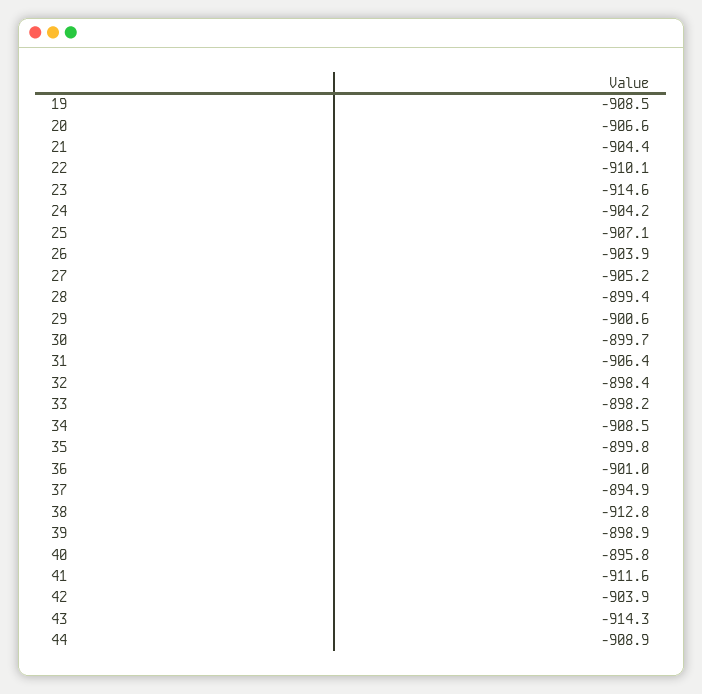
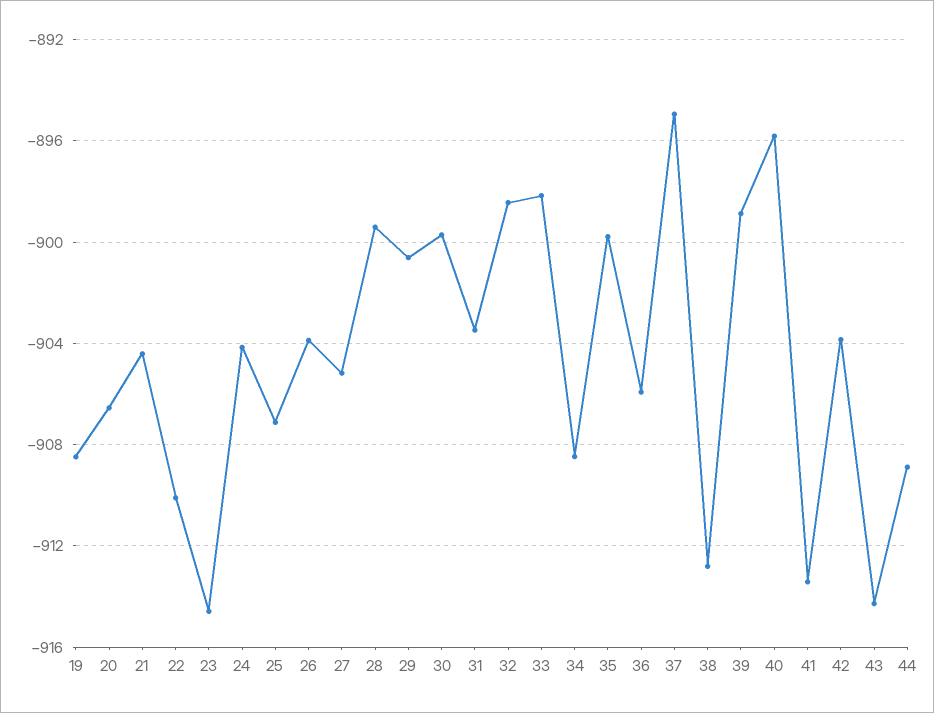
31: -906.4 -> -903.5
36: -901 -> -906
41: -911.6 -> -913.5

